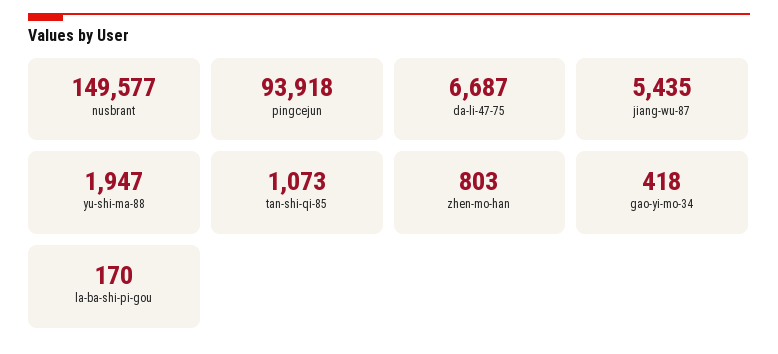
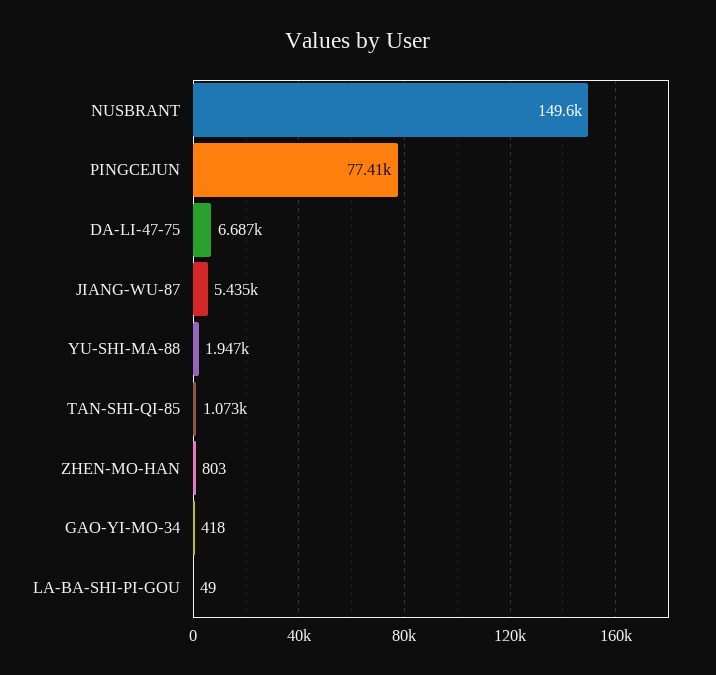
pingcejun: 93918 -> 77410
la-ba-shi-pi-gou: 170 -> 49

